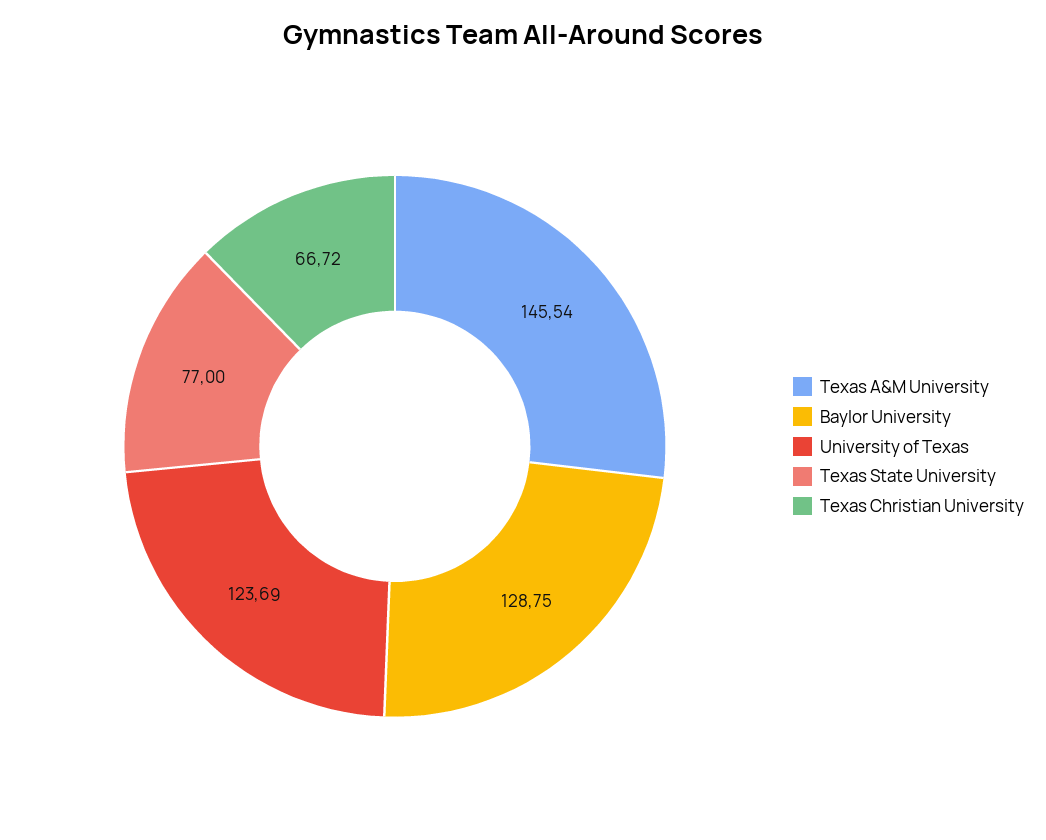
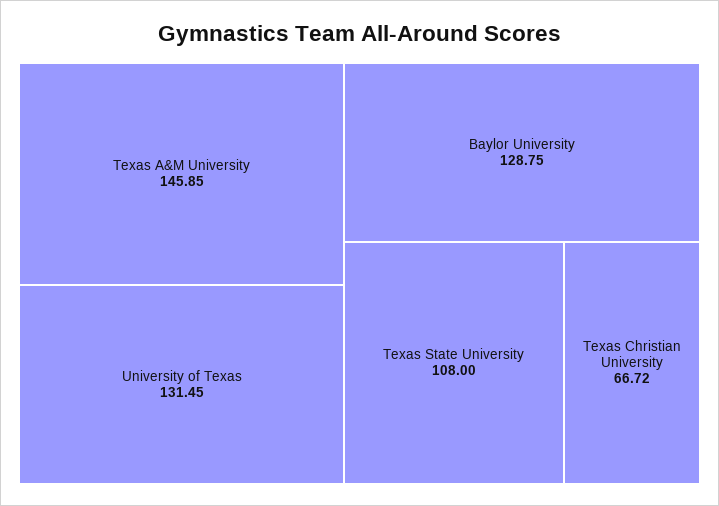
Texas A&M University: 145.54 -> 145.85
University of Texas: 123.69 -> 131.45
Texas State University: 77 -> 108

